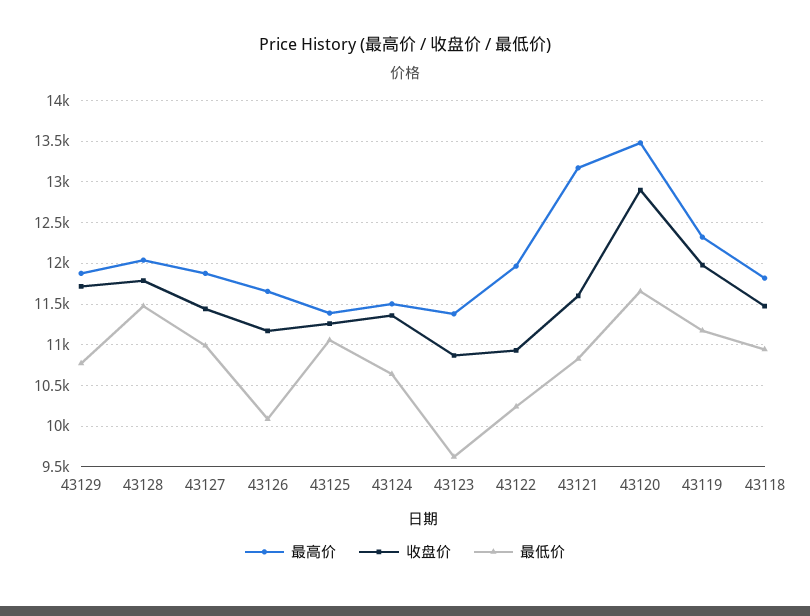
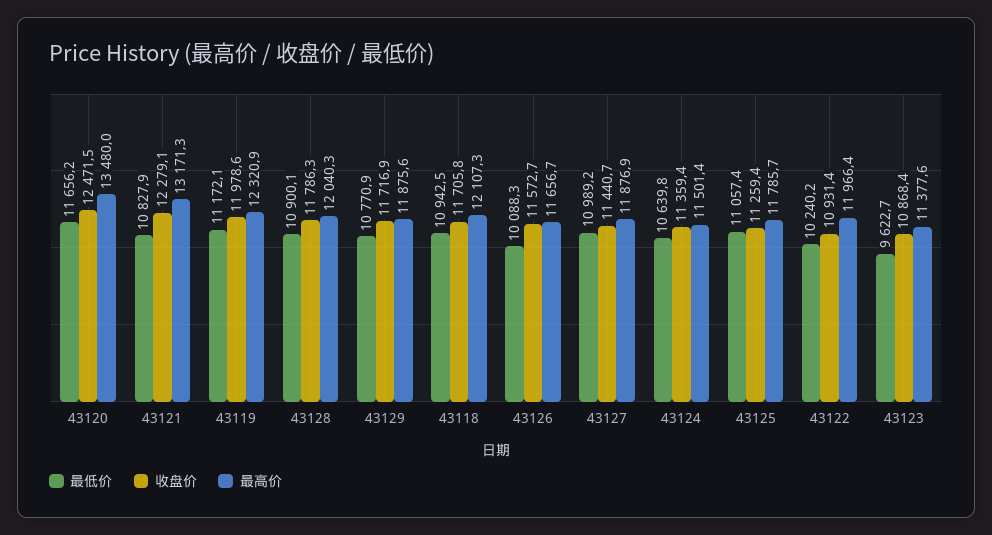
最低价, 43128: 11500 -> 10900.1
收盘价, 43126: 11200 -> 11572.7
最高价, 43125: 11400 -> 11785.7
收盘价, 43121: 11600 -> 12279.1
收盘价, 43120: 12900 -> 12471.5
最高价, 43118: 11800 -> 12107.3
收盘价, 43118: 11500 -> 11705.8

